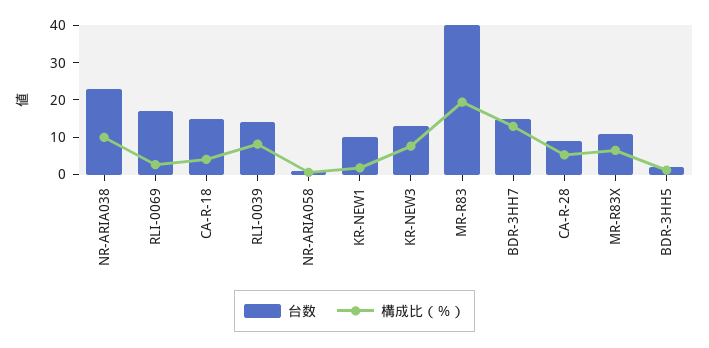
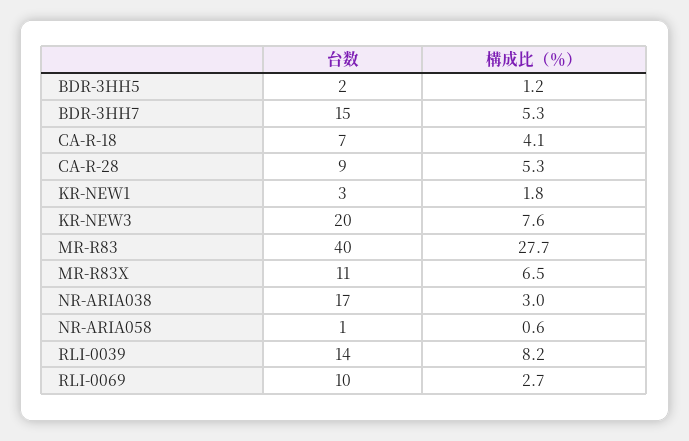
台数, NR-ARIA038: 22.5 -> 17
構成比（％）, NR-ARIA038: 10 -> 3
台数, RLI-0069: 17.5 -> 10
台数, CA-R-18: 15 -> 7
台数, KR-NEW1: 10 -> 3
台数, KR-NEW3: 12.5 -> 20
構成比（％）, MR-R83: 20 -> 27.7
構成比（％）, BDR-3HH7: 12.5 -> 5.3

